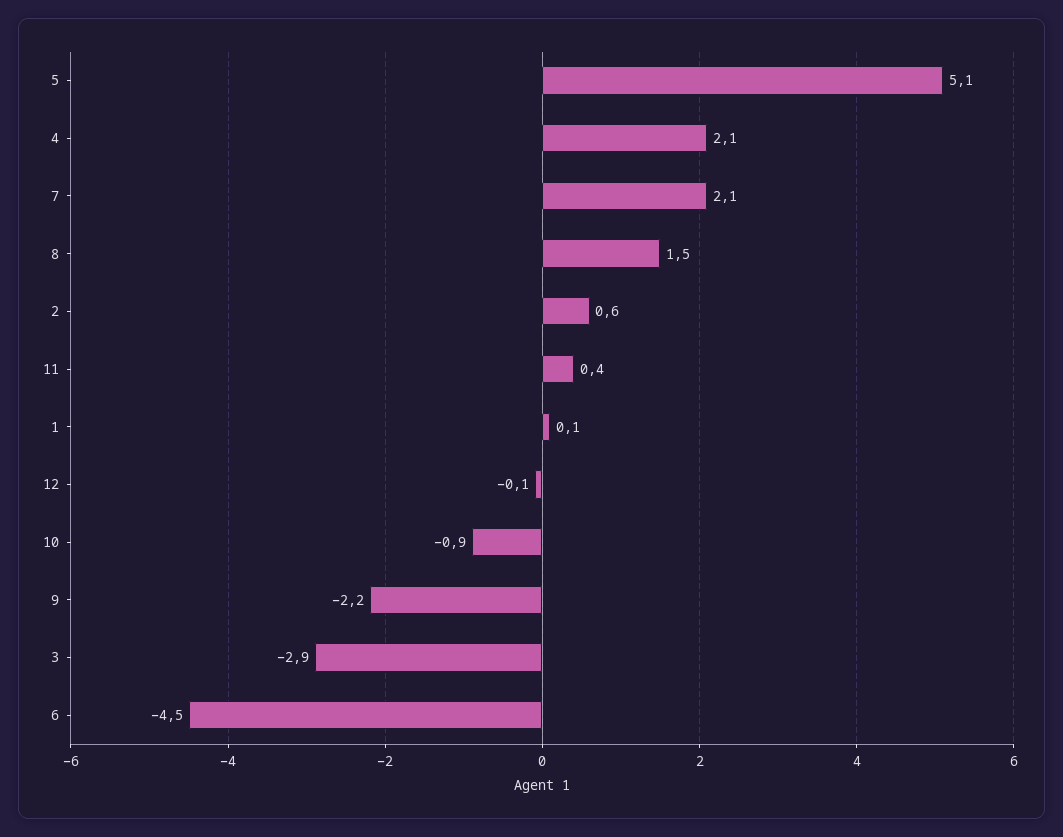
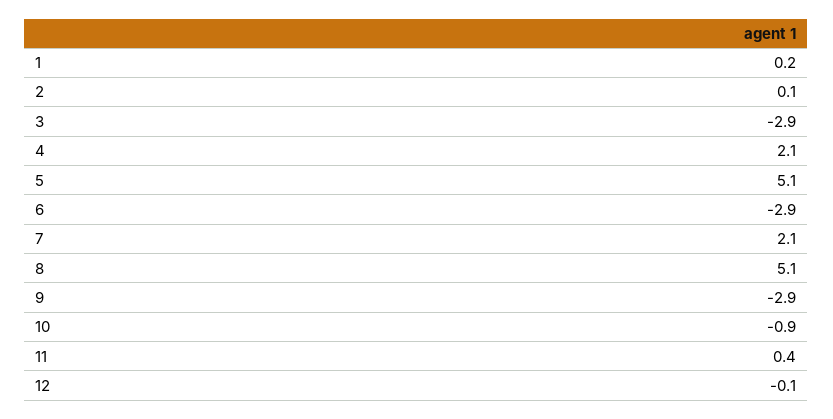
8: 1.5 -> 5.1
2: 0.6 -> 0.1
1: 0.1 -> 0.2
9: -2.2 -> -2.9
6: -4.5 -> -2.9

